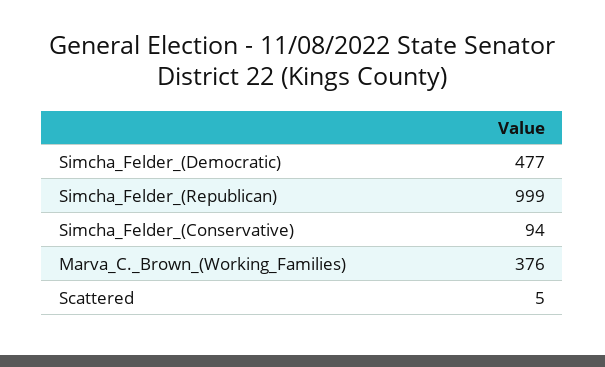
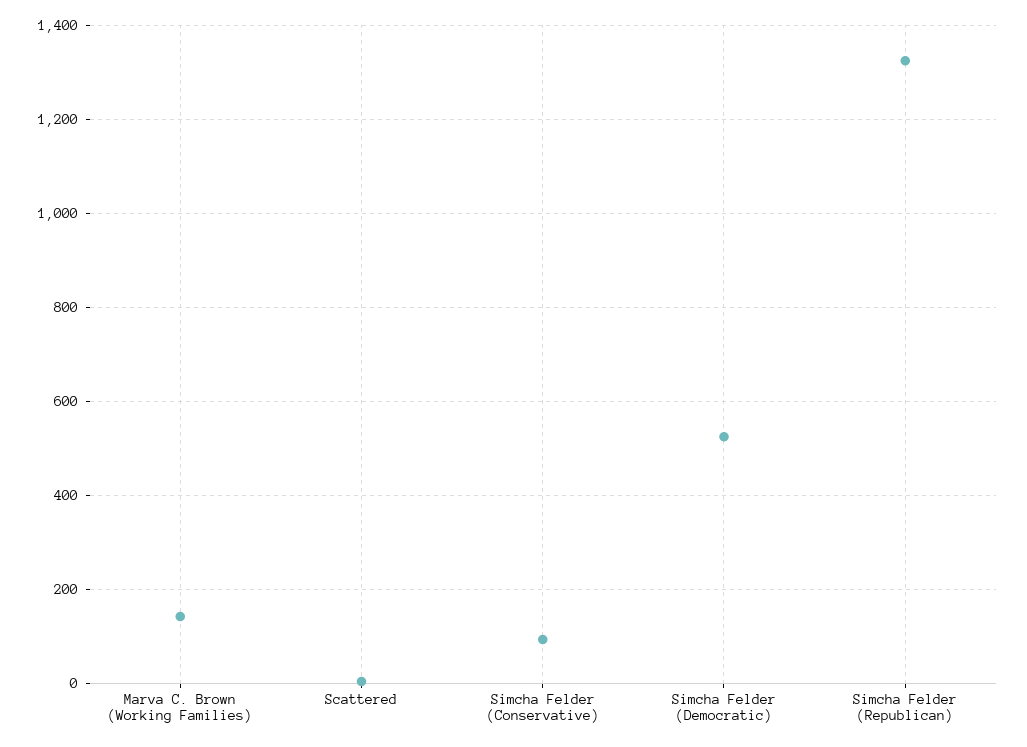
Simcha_Felder_(Democratic): 477 -> 520
Simcha_Felder_(Republican): 999 -> 1320
Marva_C._Brown_(Working_Families): 376 -> 140

